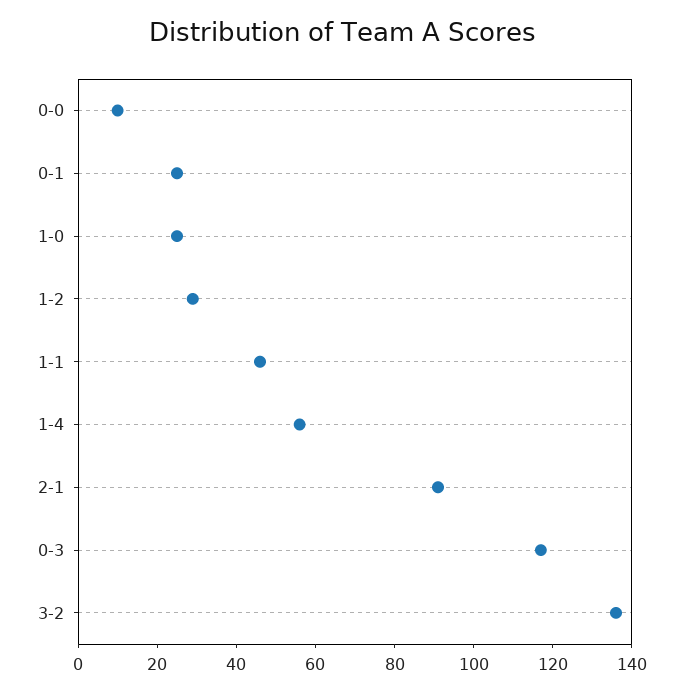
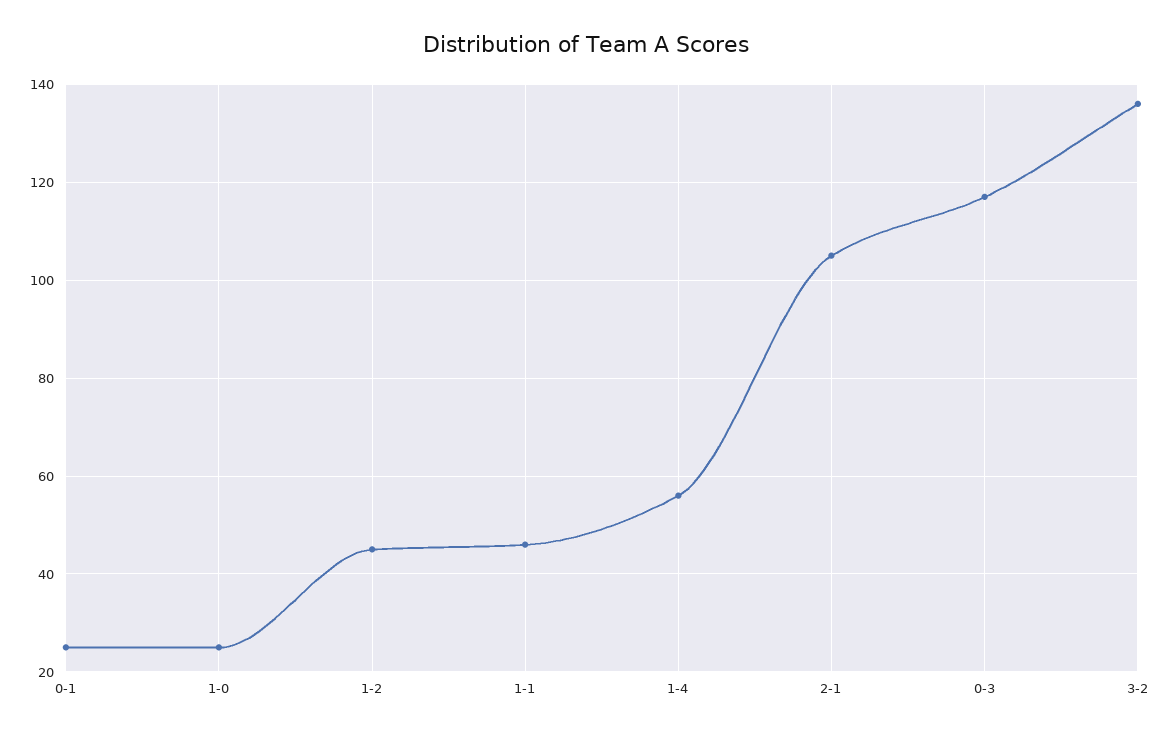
0-0: 10 -> none
1-2: 30 -> 45
2-1: 90 -> 105

